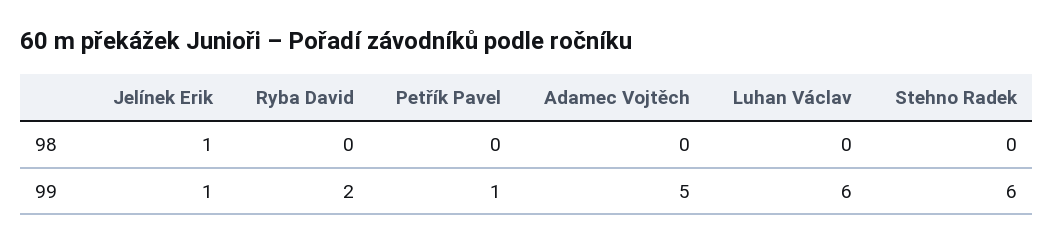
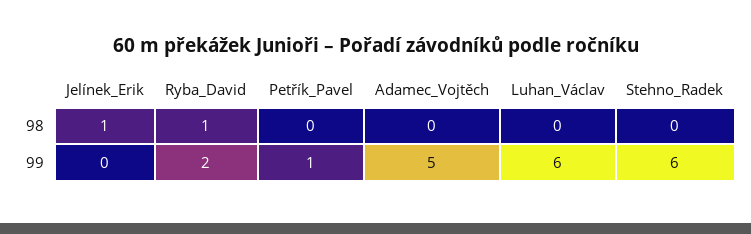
Ryba David, 98: 0 -> 1
Jelínek Erik, 99: 1 -> 0

